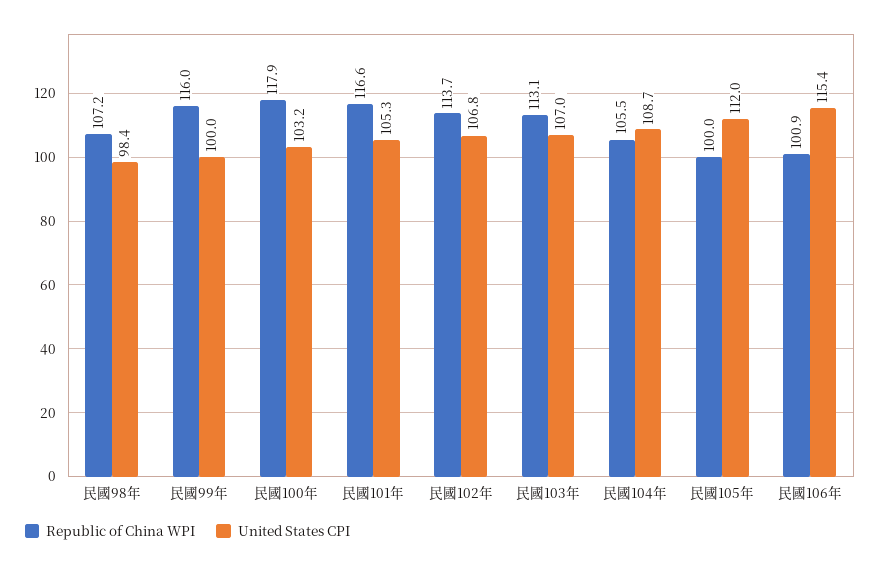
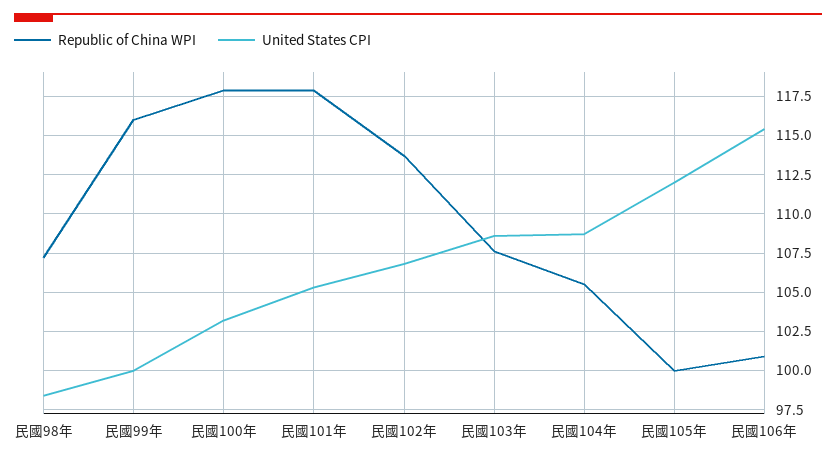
Republic of China WPI, 民國101年: 116.6 -> 118
Republic of China WPI, 民國103年: 113.1 -> 107.5
United States CPI, 民國103年: 107 -> 108.5

